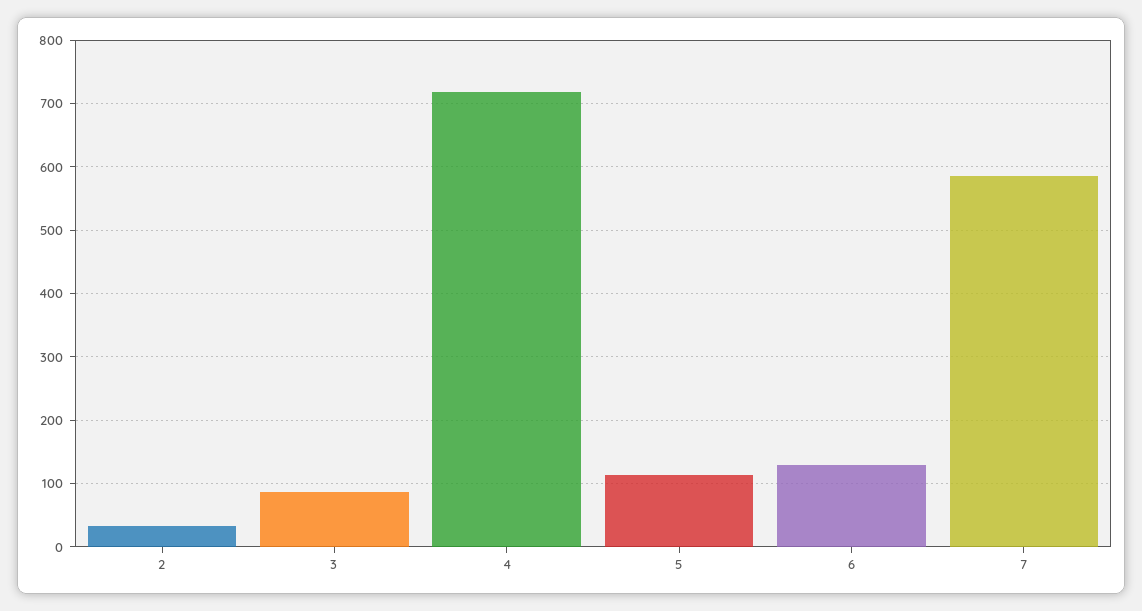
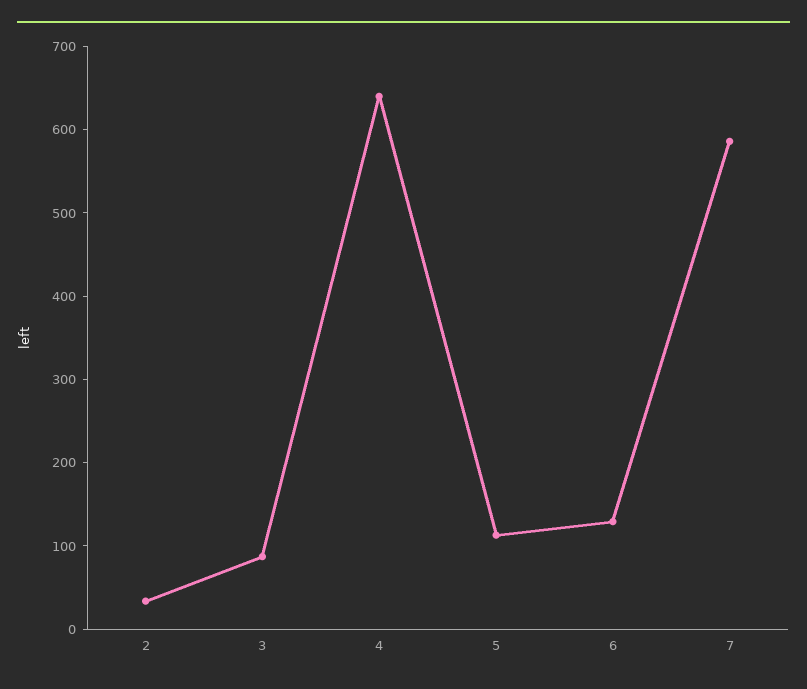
4: 720 -> 640

